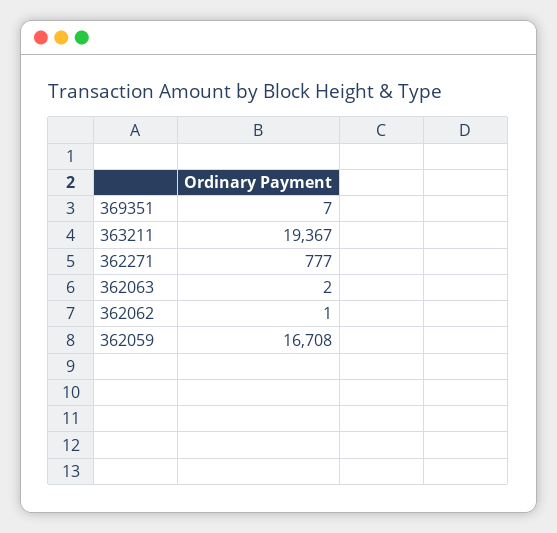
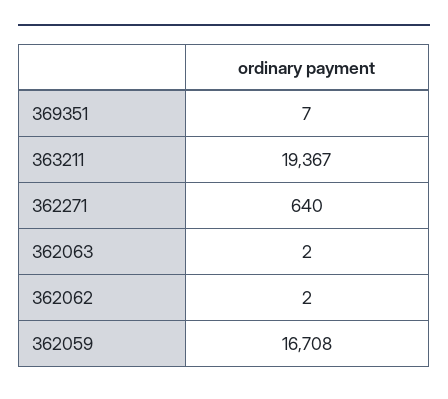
362271: 777 -> 640
362062: 1 -> 2

